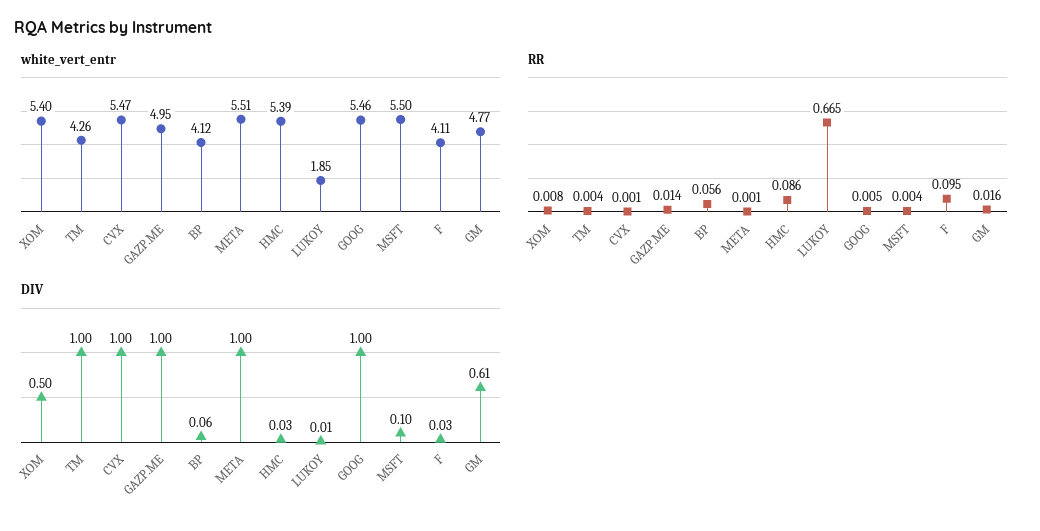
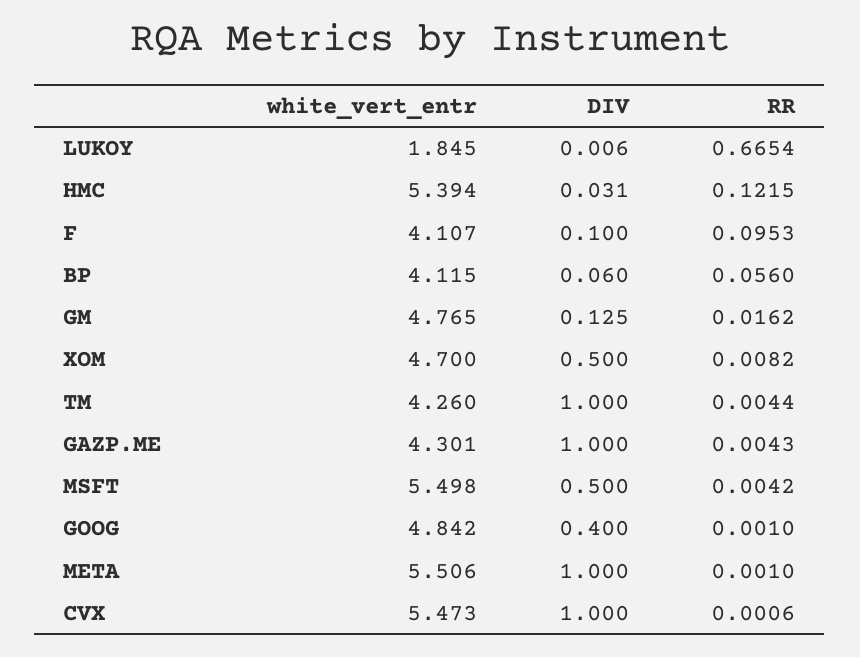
white_vert_entr, XOM: 5.4 -> 4.7
white_vert_entr, GAZP.ME: 4.95 -> 4.301
white_vert_entr, GOOG: 5.46 -> 4.842
RR, GAZP.ME: 0.014 -> 0.0043
RR, HMC: 0.086 -> 0.1215
RR, GOOG: 0.005 -> 0.001
DIV, GOOG: 1 -> 0.4
DIV, MSFT: 0.1 -> 0.5
DIV, F: 0.03 -> 0.1
DIV, GM: 0.61 -> 0.125

